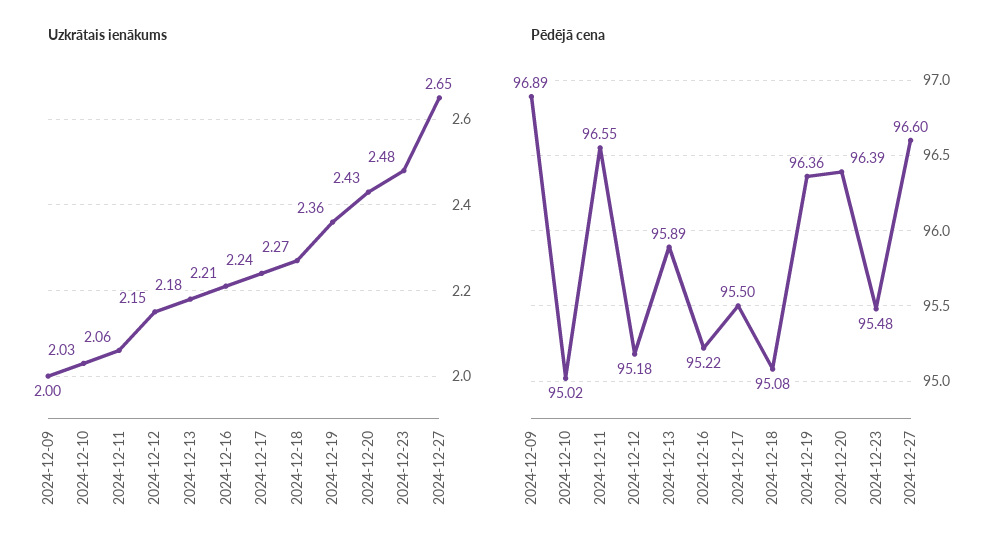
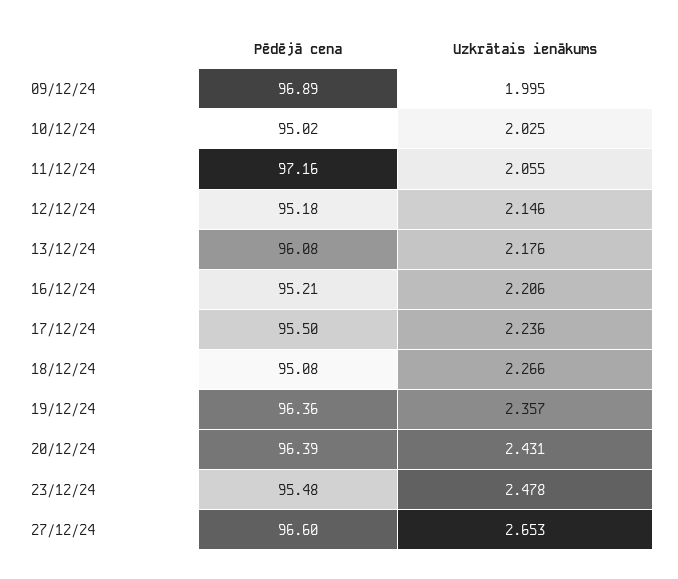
Pēdējā cena, 2024-12-11: 96.55 -> 97.16
Pēdējā cena, 2024-12-13: 95.89 -> 96.08
Pēdējā cena, 2024-12-16: 95.22 -> 95.21

